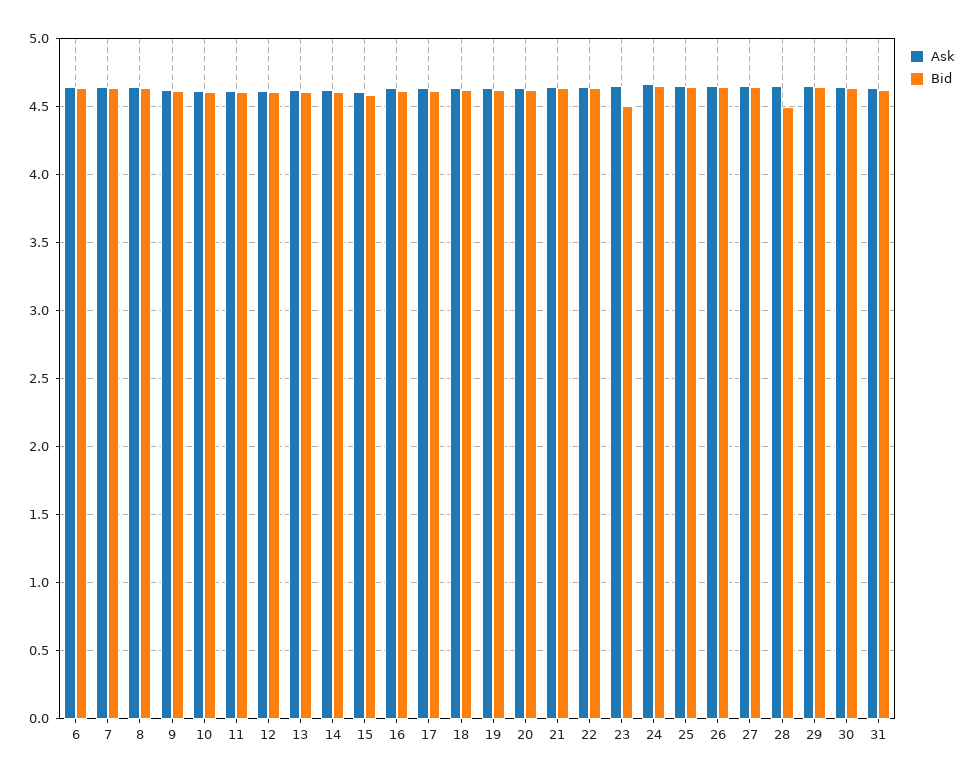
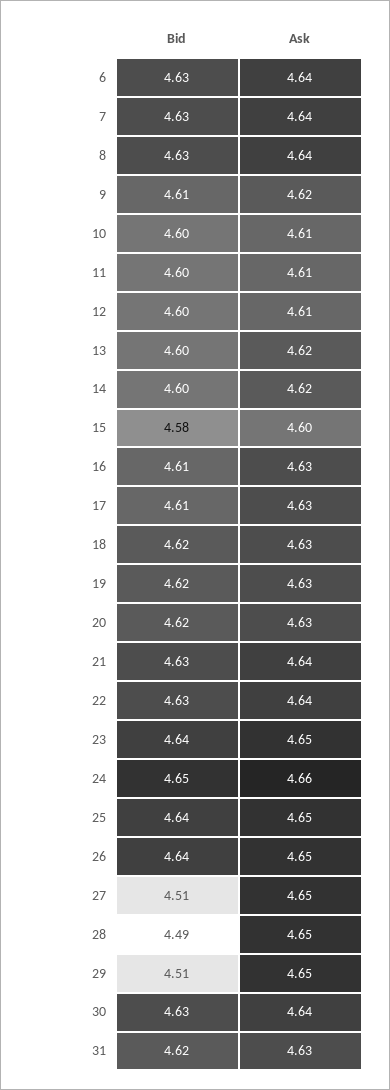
Bid, 23: 4.5 -> 4.64
Bid, 27: 4.65 -> 4.51
Bid, 29: 4.65 -> 4.51

